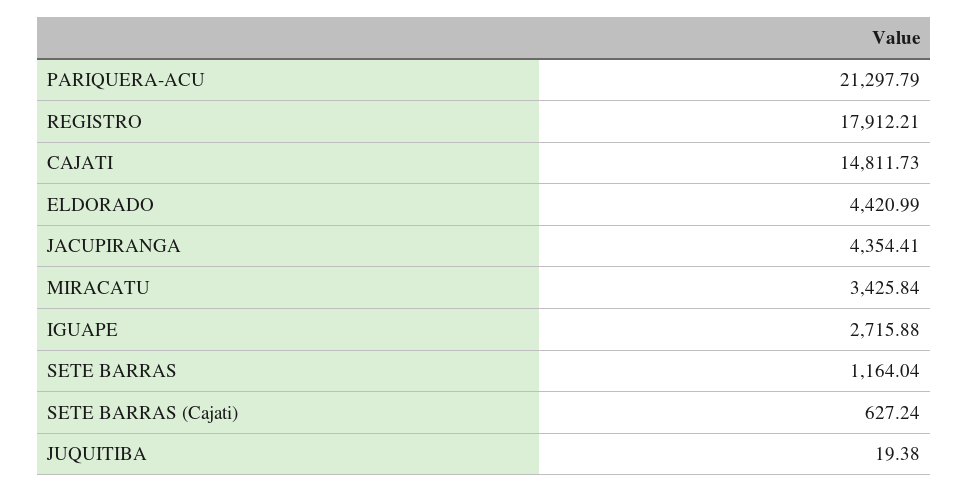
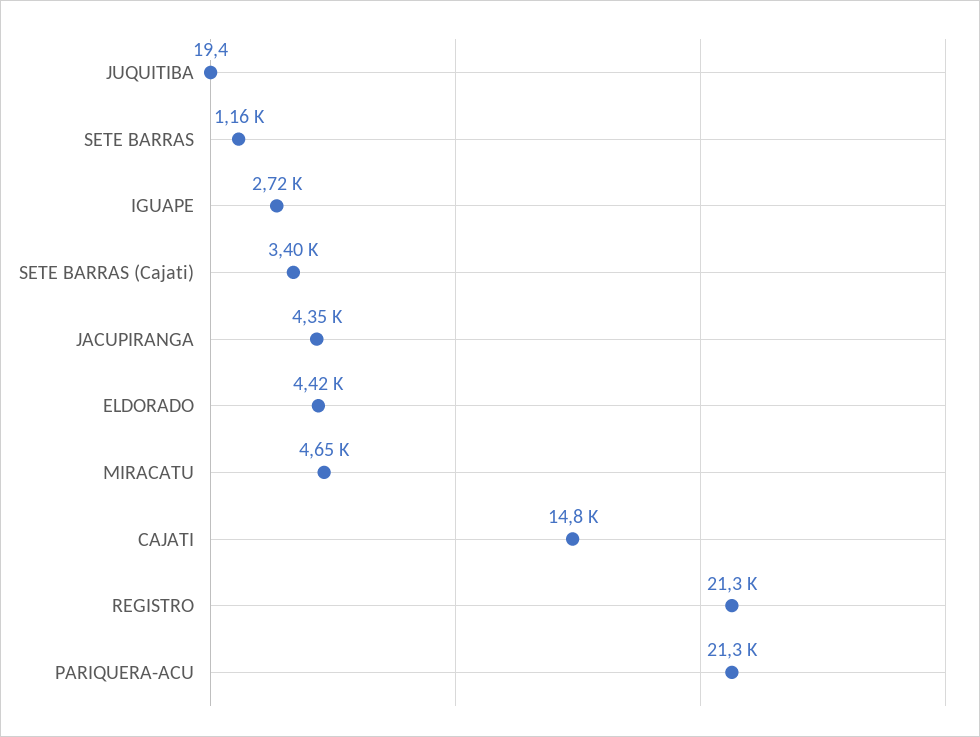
REGISTRO: 17912.21 -> 21300
MIRACATU: 3425.84 -> 4650
SETE BARRAS (Cajati): 627.24 -> 3400

